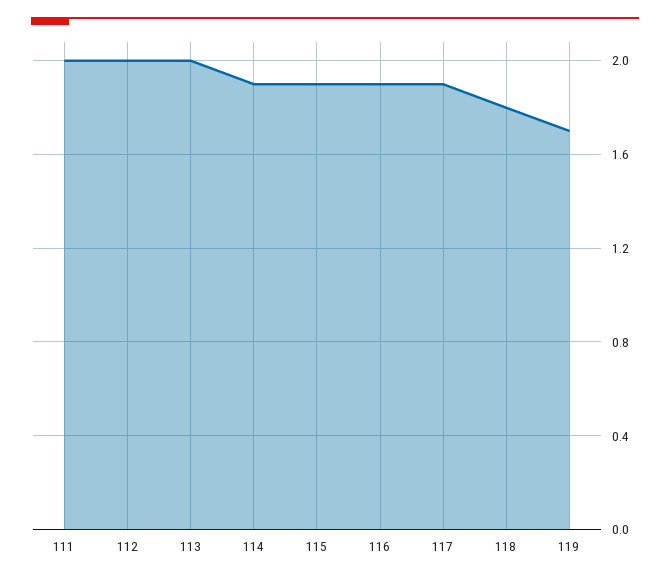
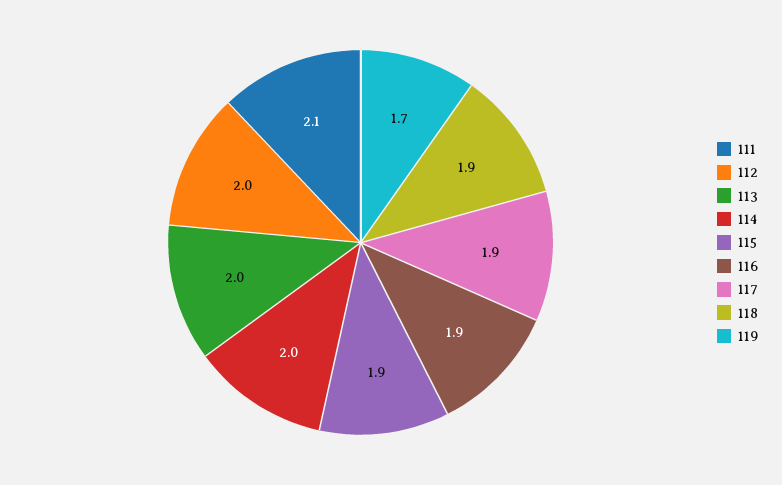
111: 2 -> 2.1
114: 1.9 -> 2
118: 1.8 -> 1.9

